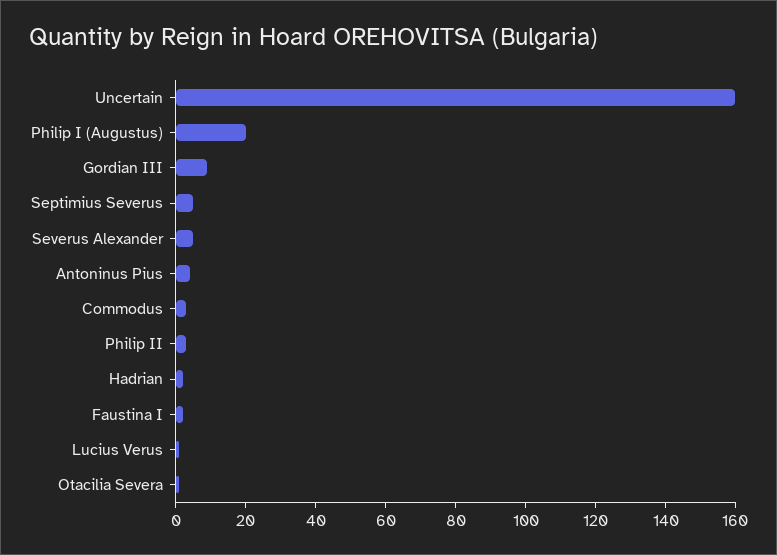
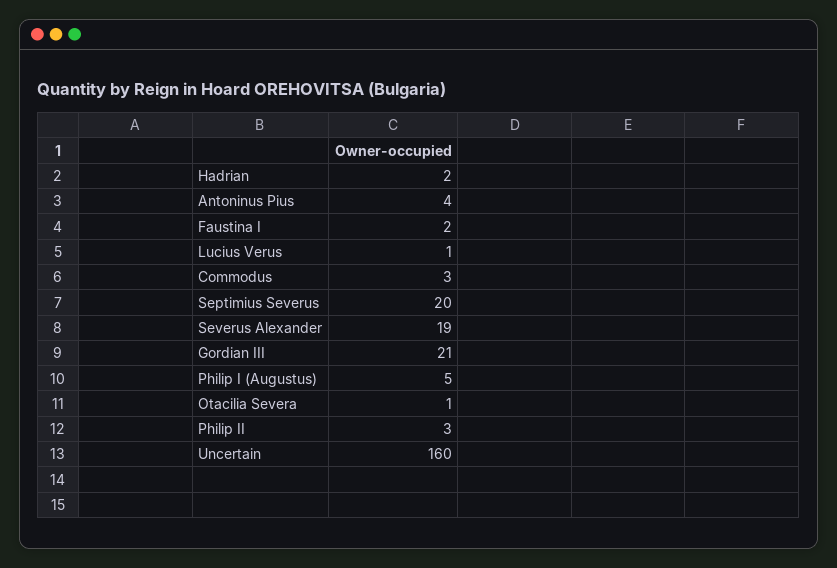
Philip I (Augustus): 20 -> 5
Gordian III: 10 -> 21
Septimius Severus: 5 -> 20
Severus Alexander: 5 -> 19

